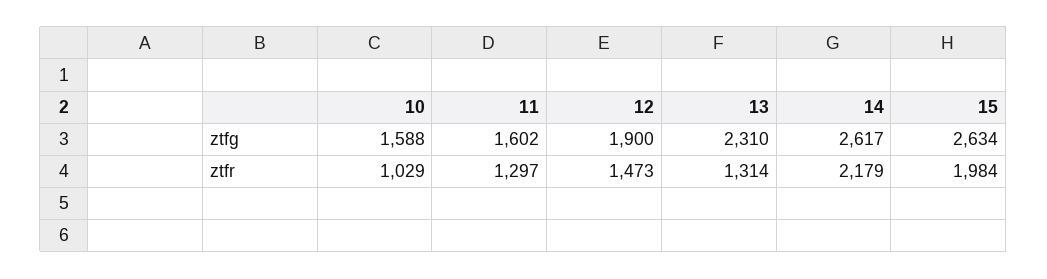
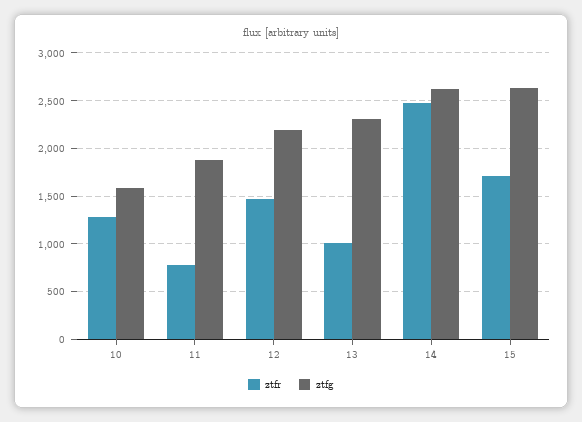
ztfg, 11: 1602 -> 1900
ztfg, 12: 1900 -> 2200
ztfr, 10: 1029 -> 1300
ztfr, 11: 1297 -> 800
ztfr, 13: 1314 -> 1000
ztfr, 14: 2179 -> 2500
ztfr, 15: 1984 -> 1700

